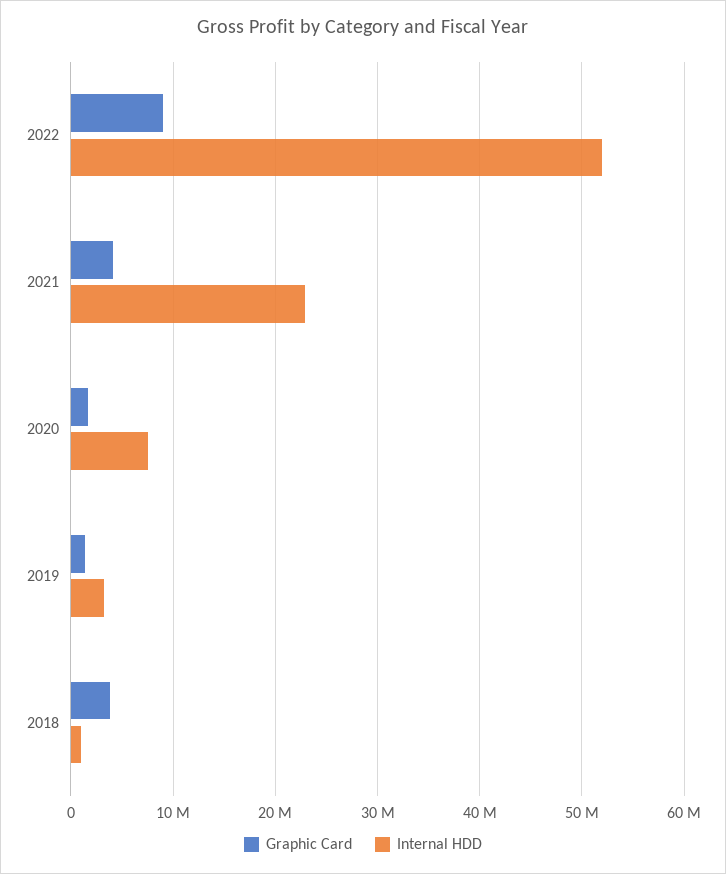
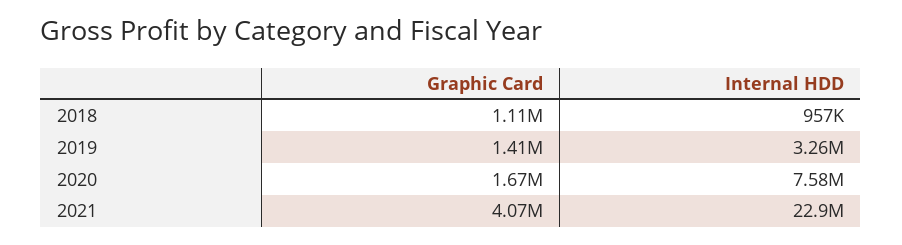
Graphic Card, 2022: 9000000 -> none
Internal HDD, 2022: 52000000 -> none
Graphic Card, 2018: 4000000 -> 1110000

